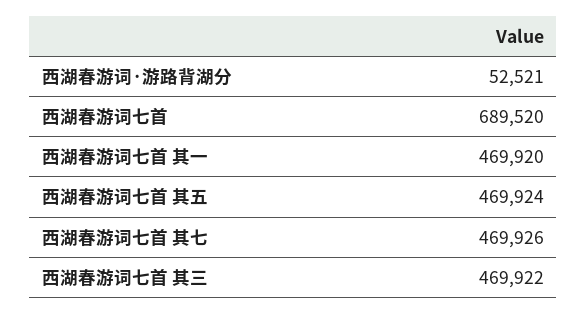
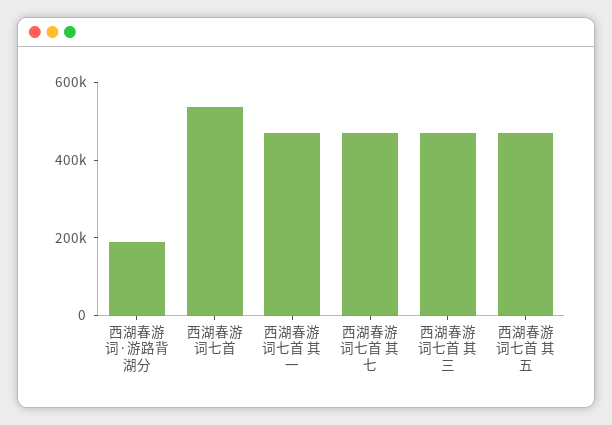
西湖春游词·游路背湖分: 52521 -> 200000
西湖春游词七首: 689520 -> 550000

